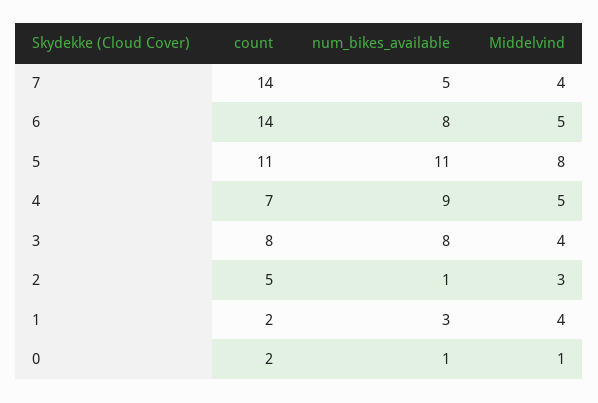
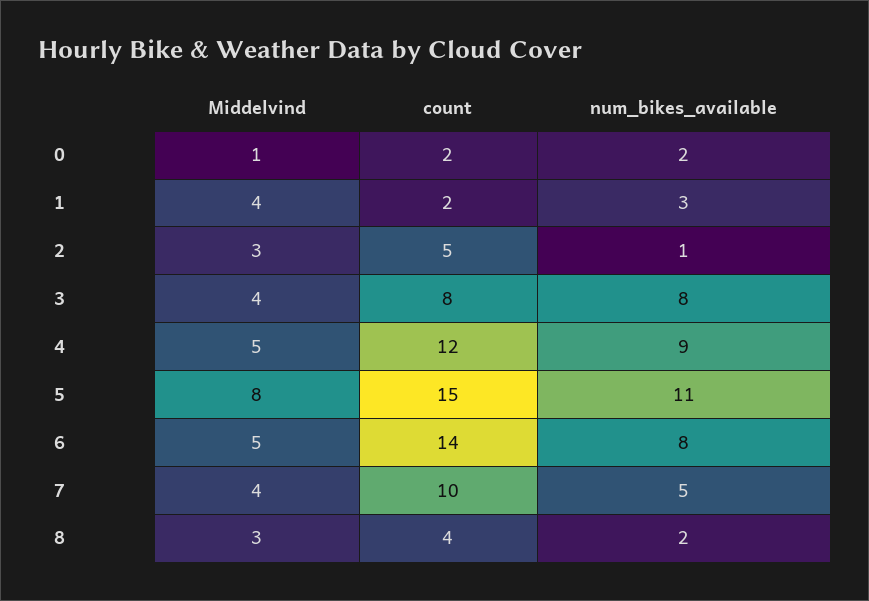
count, 7: 14 -> 10
count, 5: 11 -> 15
count, 4: 7 -> 12
num_bikes_available, 0: 1 -> 2
Middelvind, 8: none -> 3
count, 8: none -> 4
num_bikes_available, 8: none -> 2

